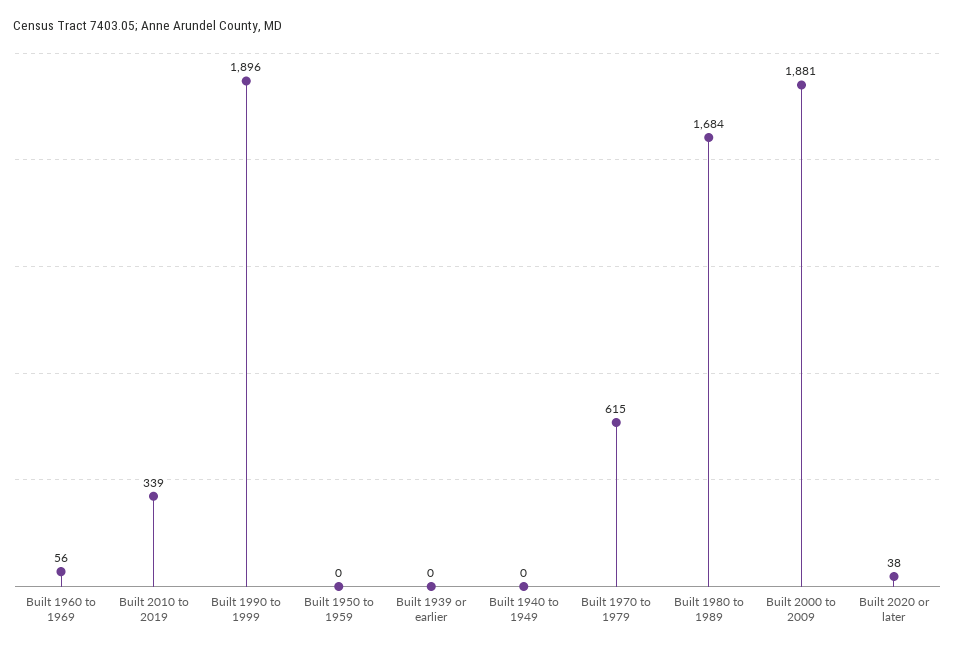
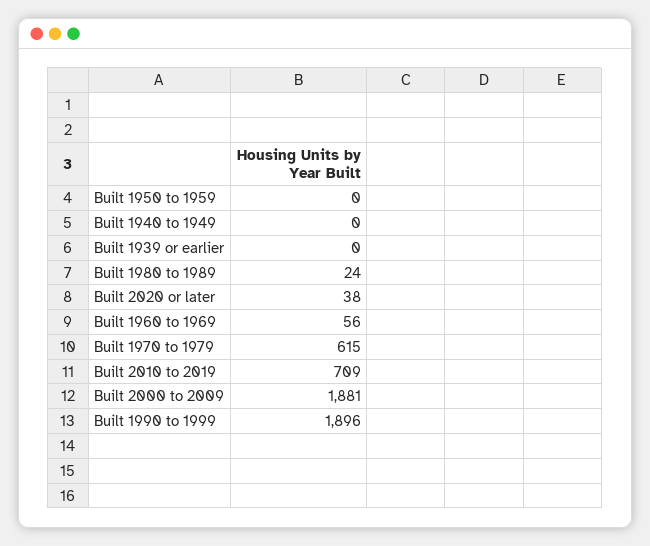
Built 2010 to 2019: 339 -> 709
Built 1980 to 1989: 1684 -> 24

